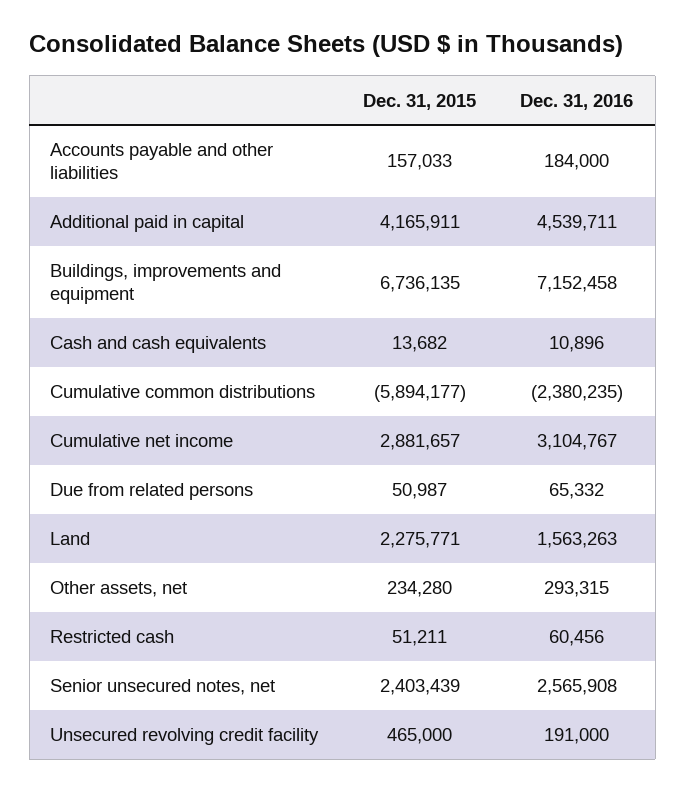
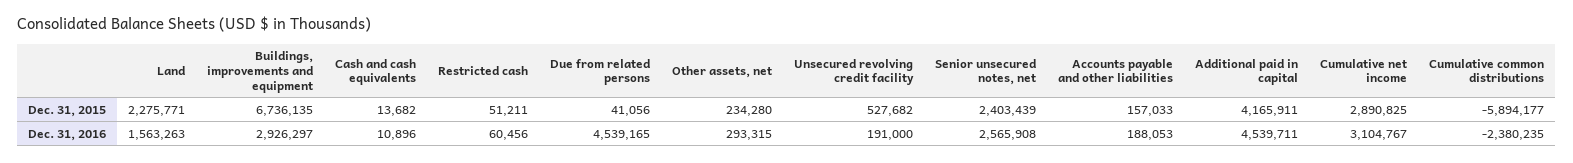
Dec. 31, 2016, Accounts payable and other liabilities: 184000 -> 188053
Dec. 31, 2016, Buildings, improvements and equipment: 7152458 -> 2926297
Dec. 31, 2015, Cumulative net income: 2881657 -> 2890825
Dec. 31, 2015, Due from related persons: 50987 -> 41056
Dec. 31, 2016, Due from related persons: 65332 -> 4539165
Dec. 31, 2015, Unsecured revolving credit facility: 465000 -> 527682

